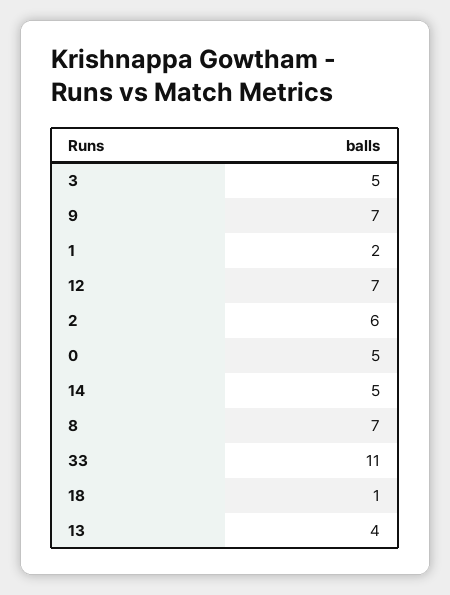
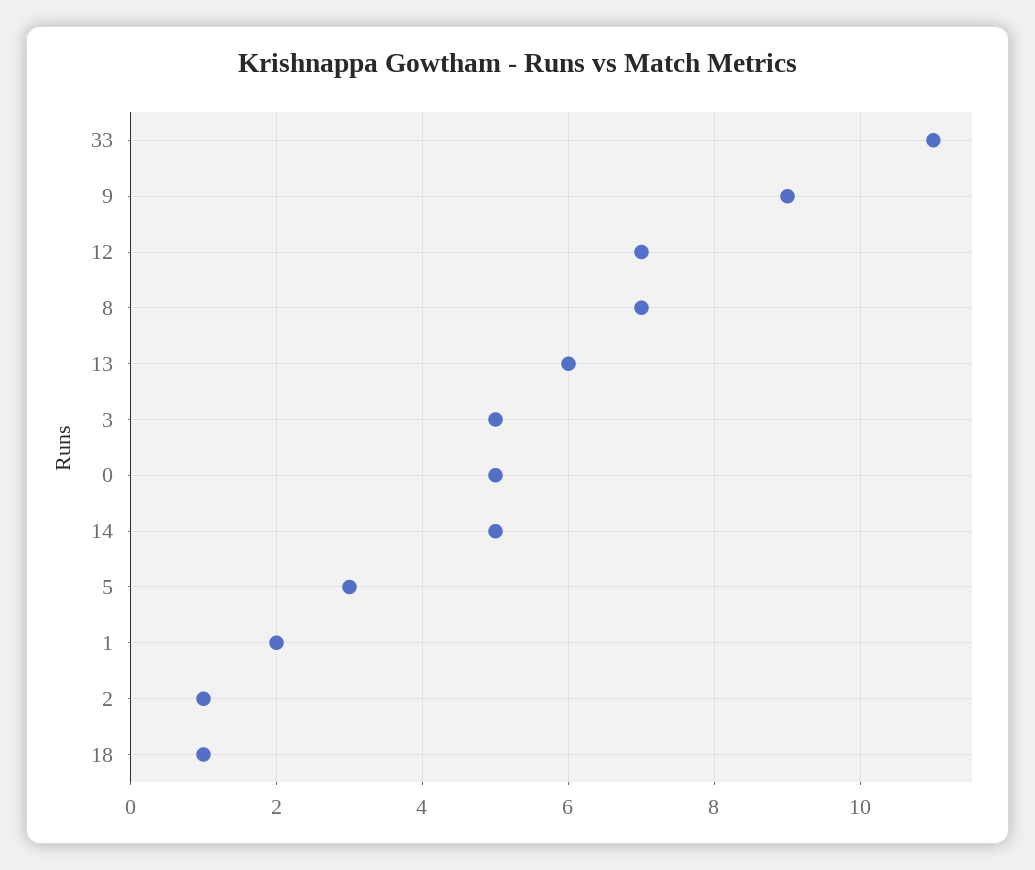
9: 7 -> 9
2: 6 -> 1
13: 4 -> 6
5: none -> 3

